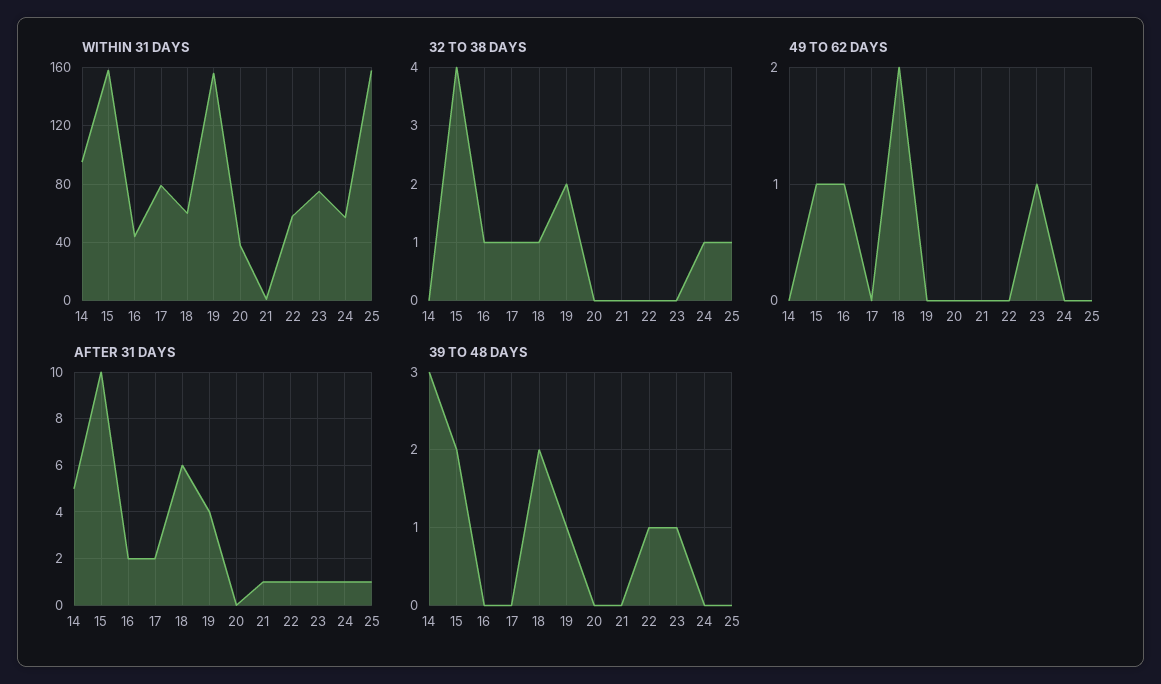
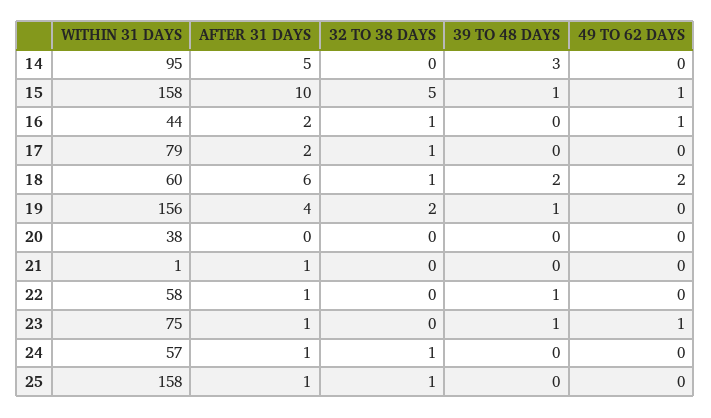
32 TO 38 DAYS, 15: 4 -> 5
39 TO 48 DAYS, 15: 2 -> 1

